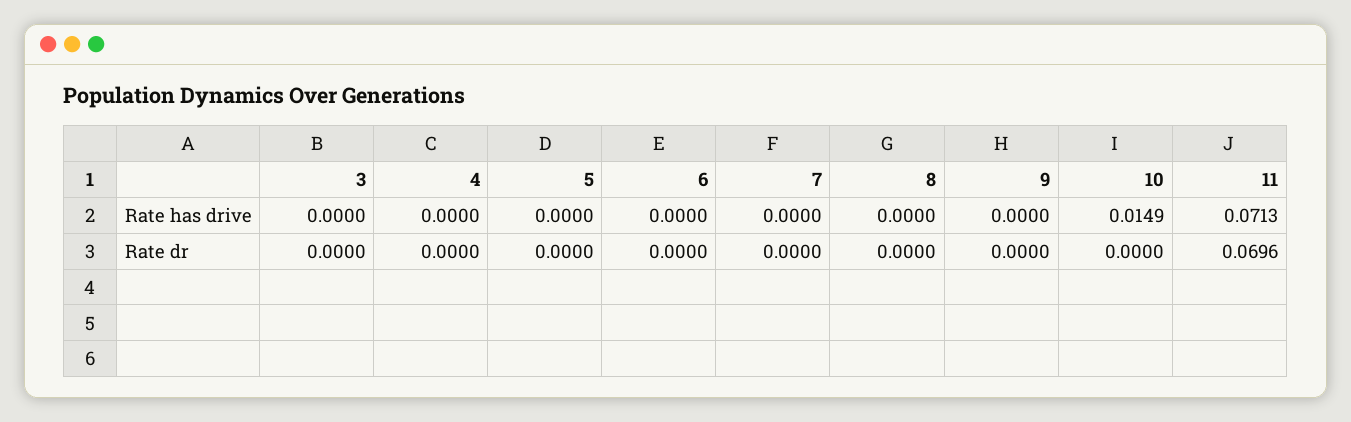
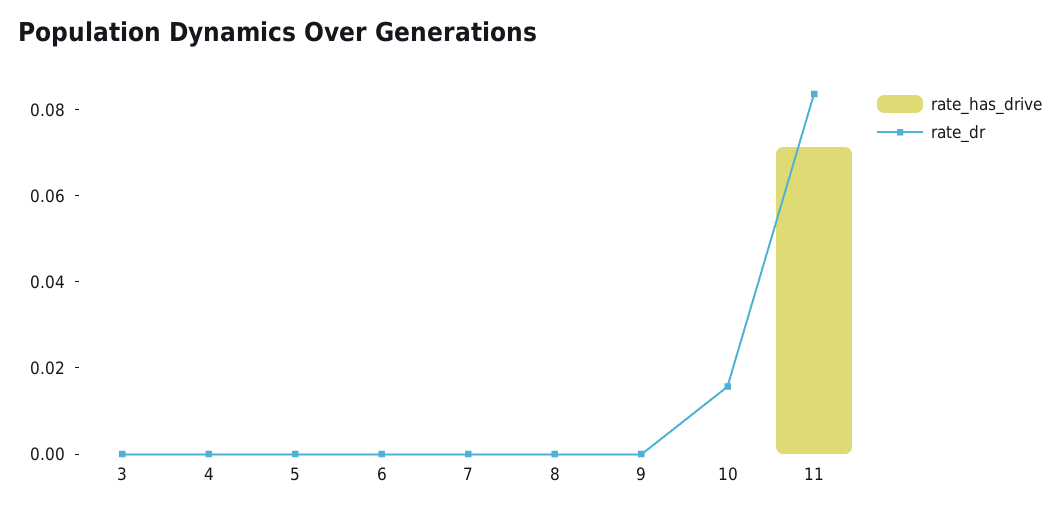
Rate has drive, 10: 0.0149 -> 0
Rate dr, 10: 0 -> 0.015
Rate dr, 11: 0.0696 -> 0.085

